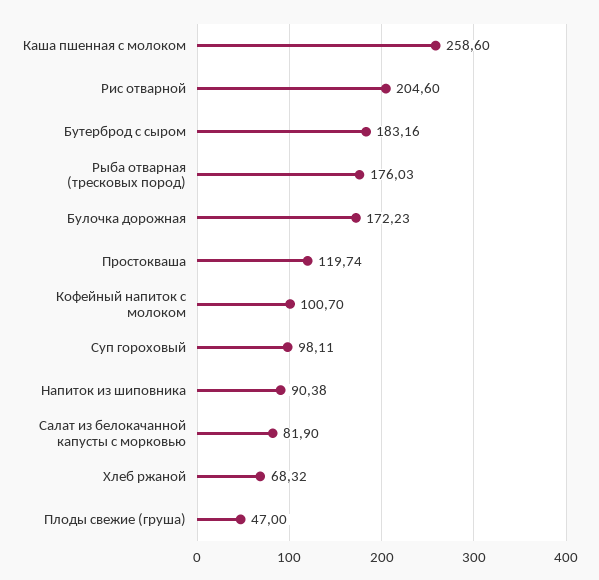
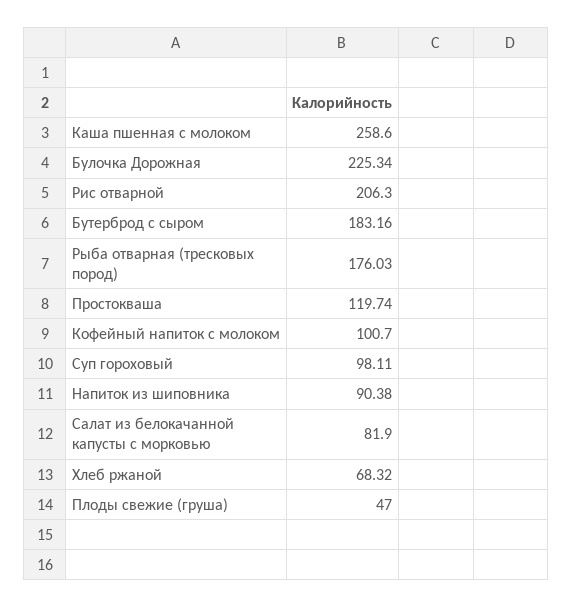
Рис отварной: 204.6 -> 206.3
Булочка дорожная: 172.23 -> 225.34

